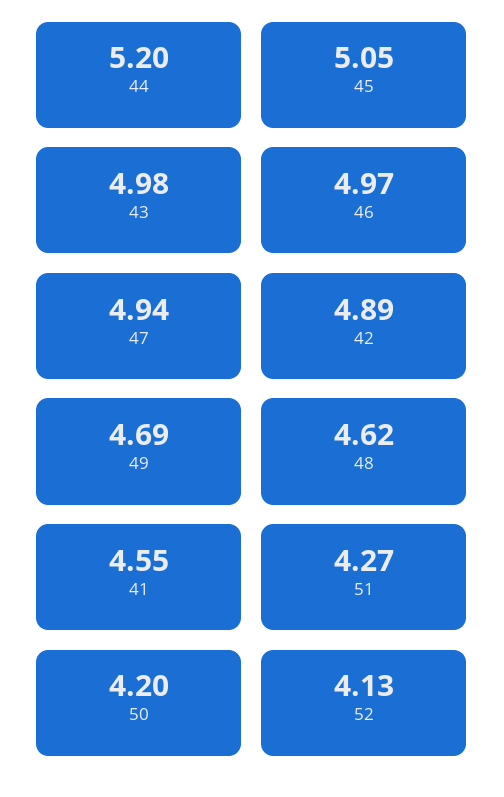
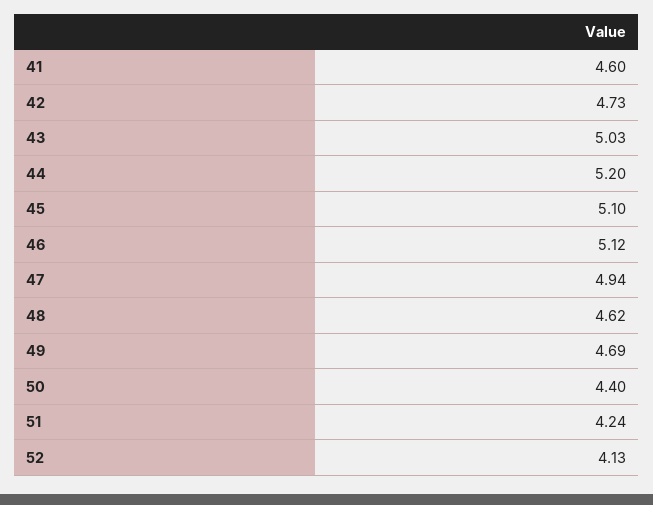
45: 5.05 -> 5.1
43: 4.98 -> 5.03
46: 4.97 -> 5.12
42: 4.89 -> 4.73
41: 4.55 -> 4.6
51: 4.27 -> 4.24
50: 4.2 -> 4.4

